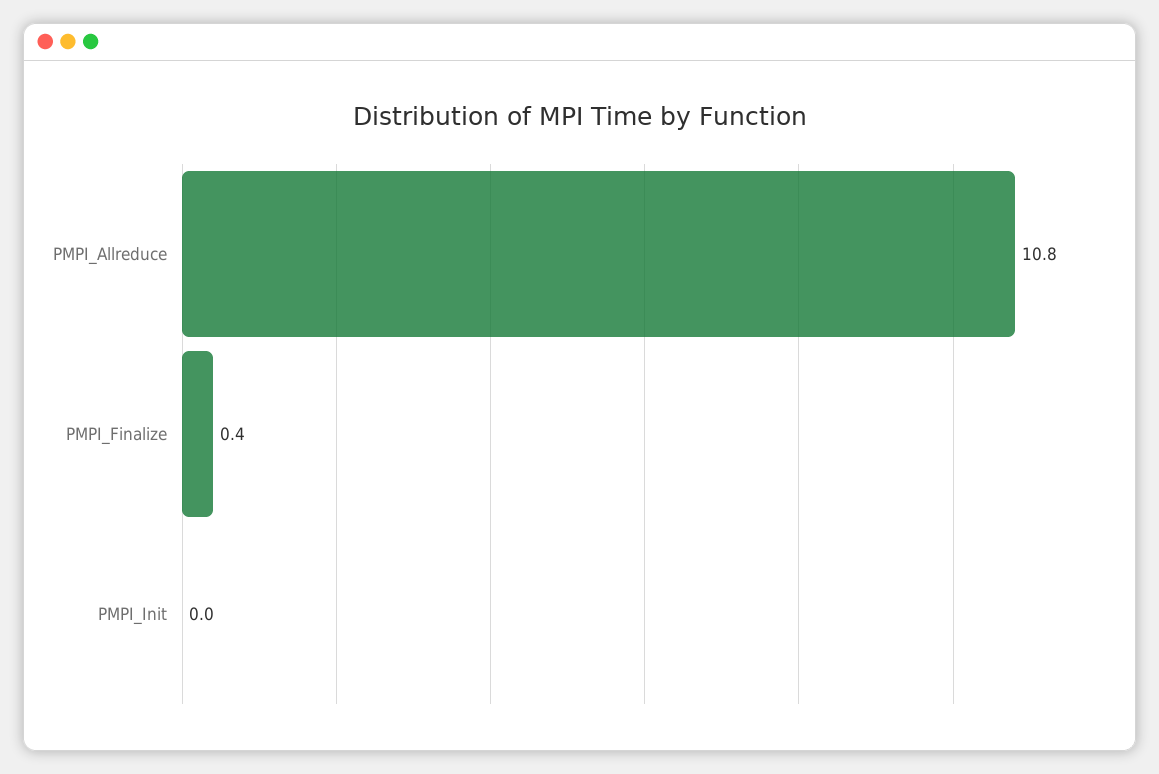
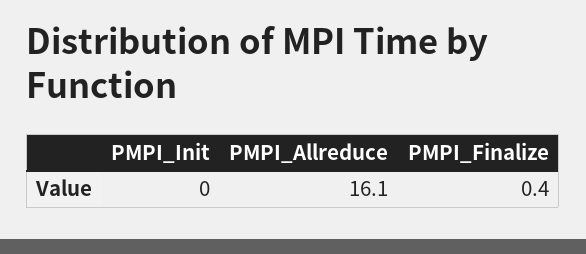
PMPI_Allreduce: 10.8 -> 16.1

